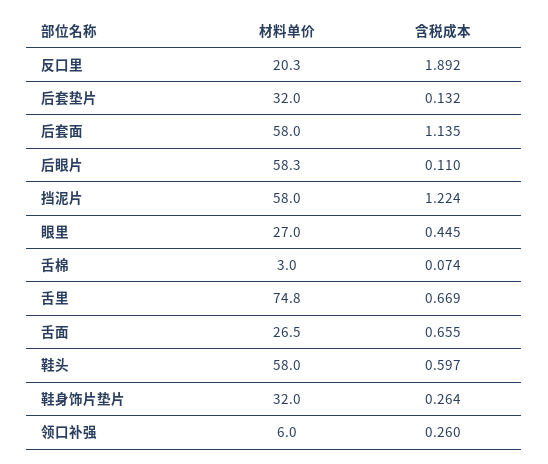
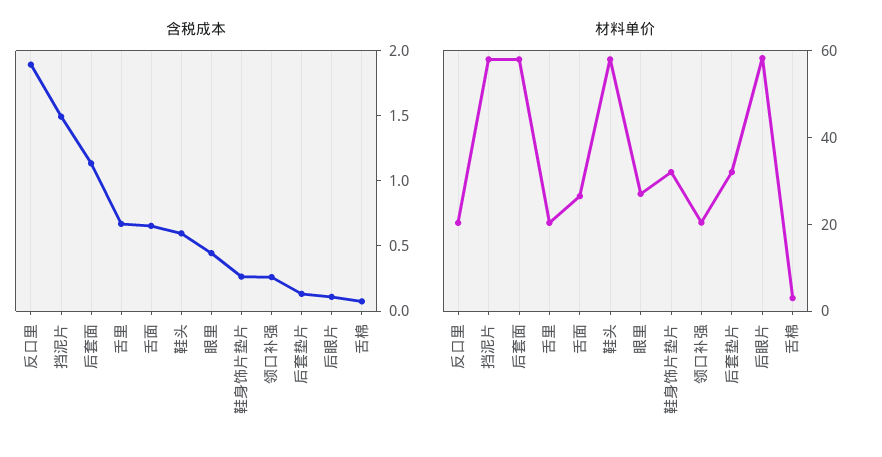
含税成本, 挡泥片: 1.224 -> 1.5
材料单价, 舌里: 74.8 -> 20
材料单价, 领口补强: 6 -> 20

